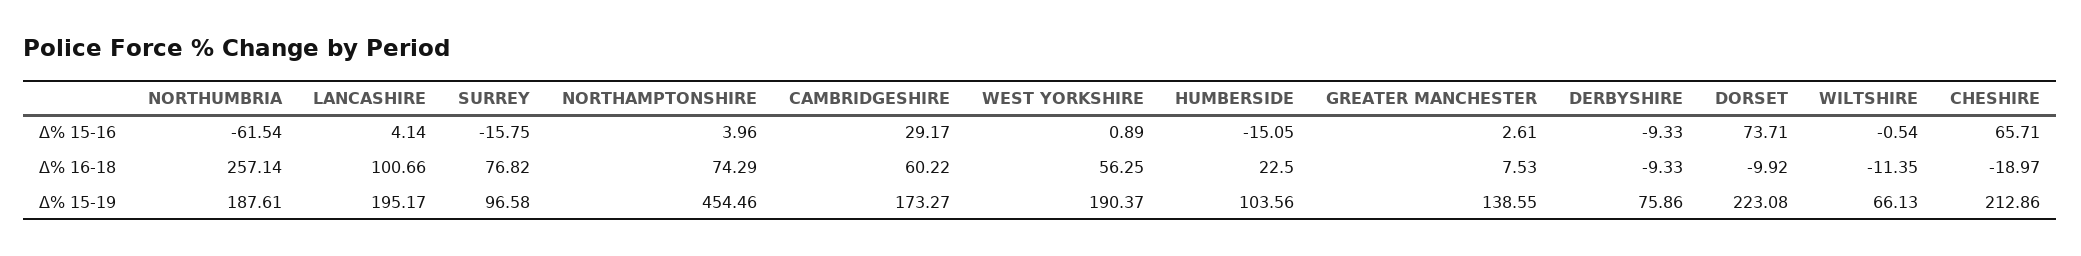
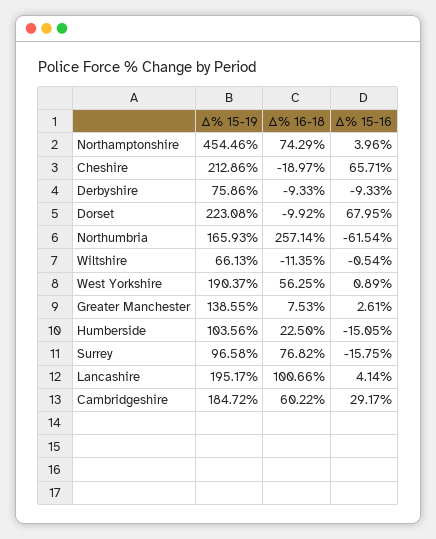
DORSET, Δ% 15-16: 73.71 -> 67.95
NORTHUMBRIA, Δ% 15-19: 187.61 -> 165.93
CAMBRIDGESHIRE, Δ% 15-19: 173.27 -> 184.72

